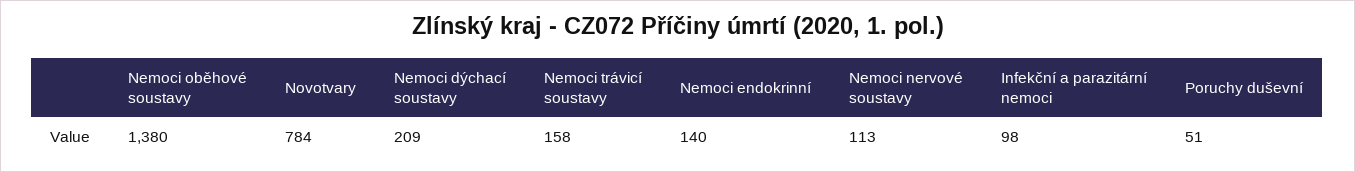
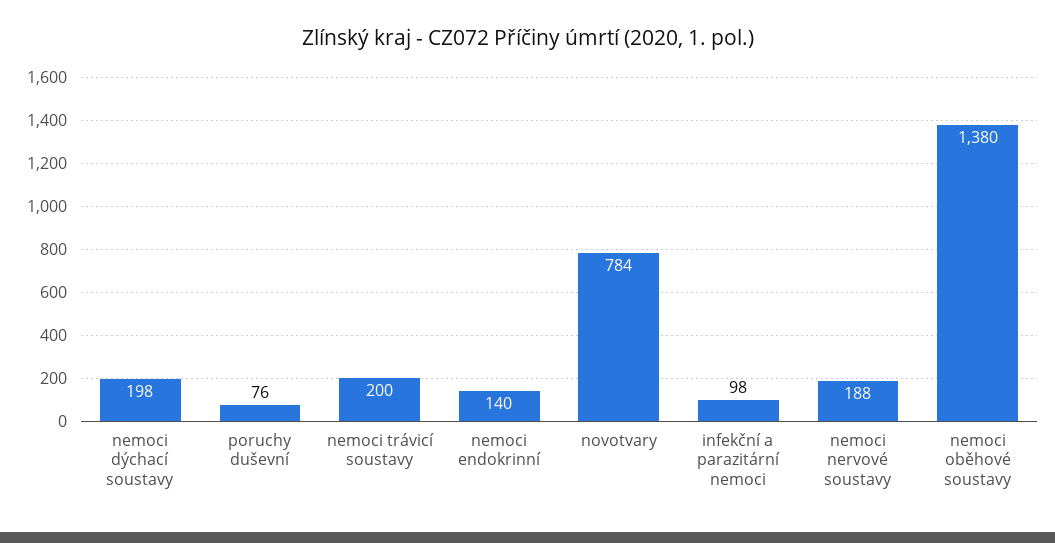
Nemoci dýchací soustavy: 209 -> 198
Nemoci trávicí soustavy: 158 -> 200
Nemoci nervové soustavy: 113 -> 188
Poruchy duševní: 51 -> 76

